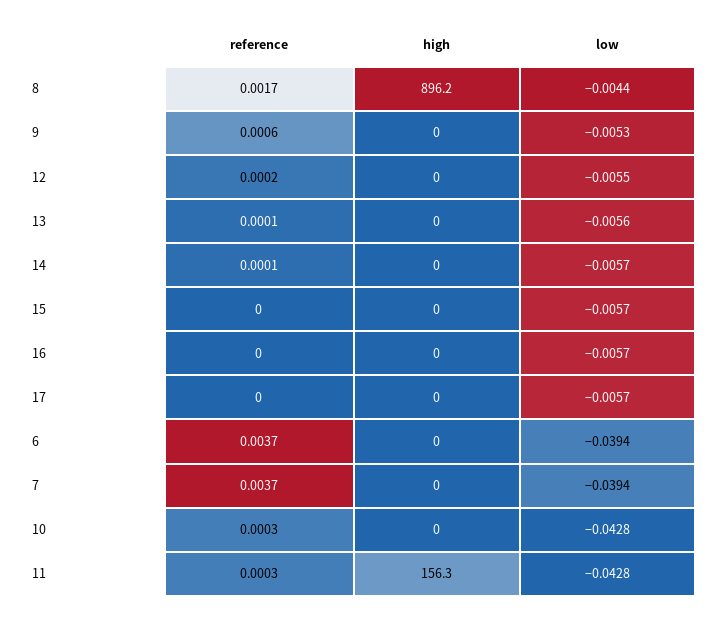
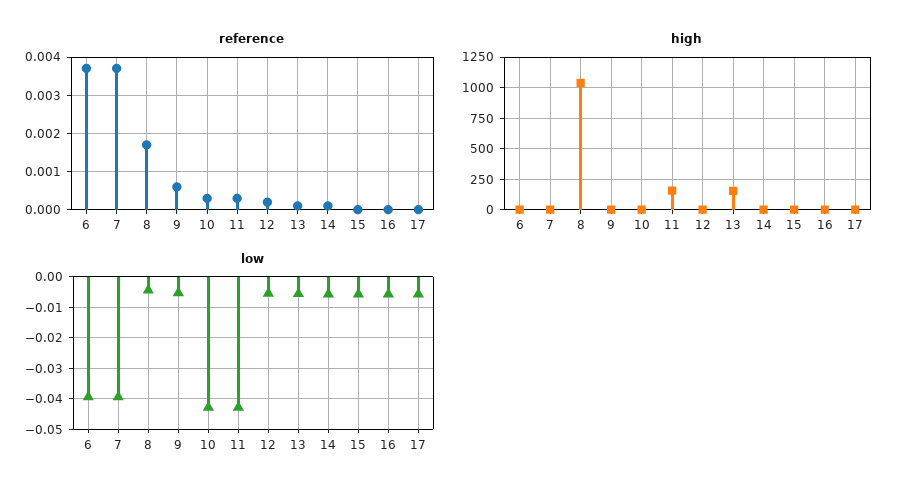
high, 8: 896.2 -> 1050
high, 13: 0 -> 150

